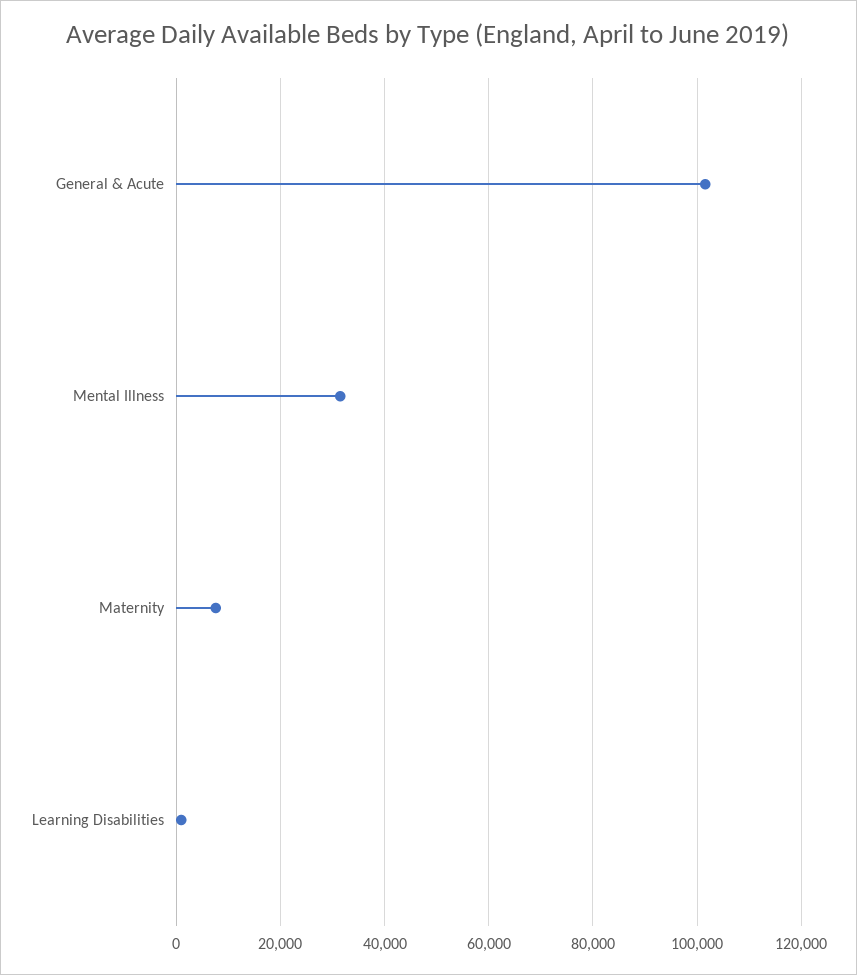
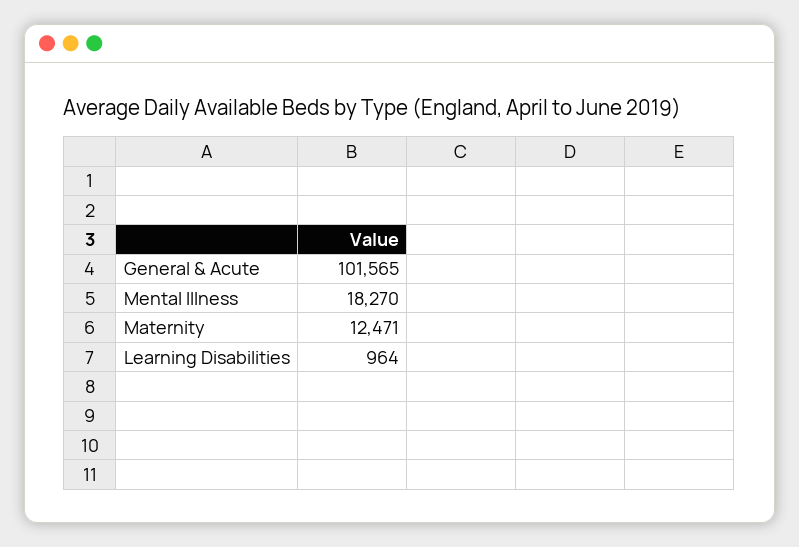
Mental Illness: 32000 -> 18270
Maternity: 8000 -> 12471

